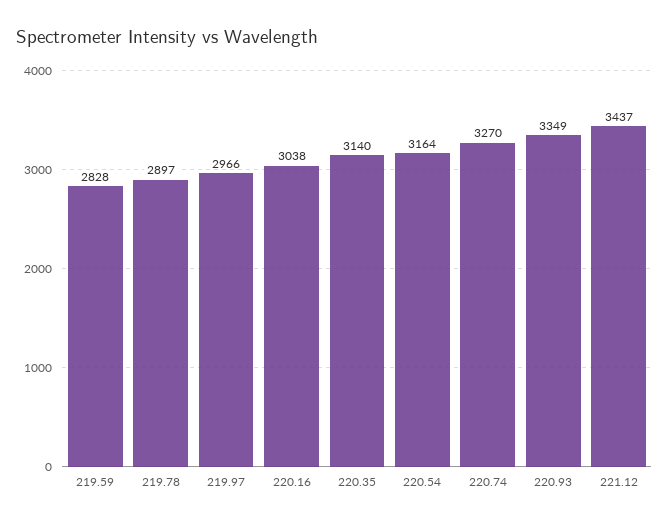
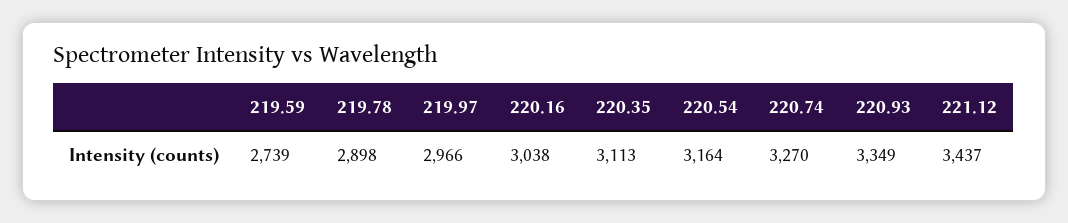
219.59: 2828 -> 2739
219.78: 2897 -> 2898
220.35: 3140 -> 3113

